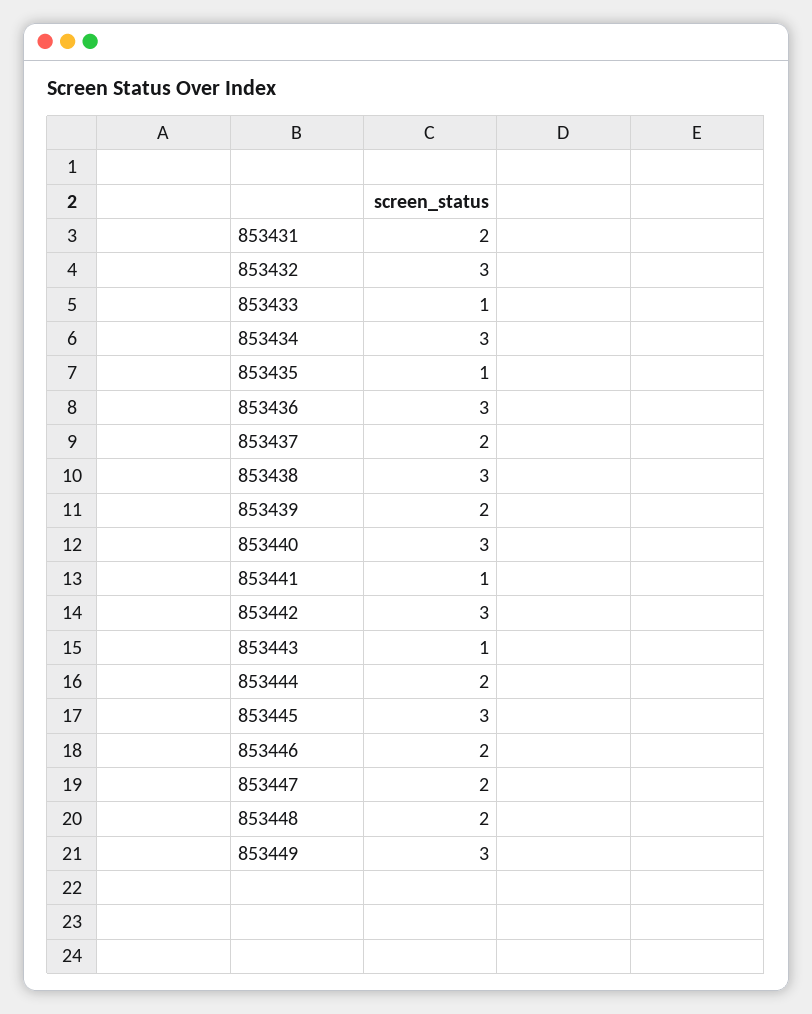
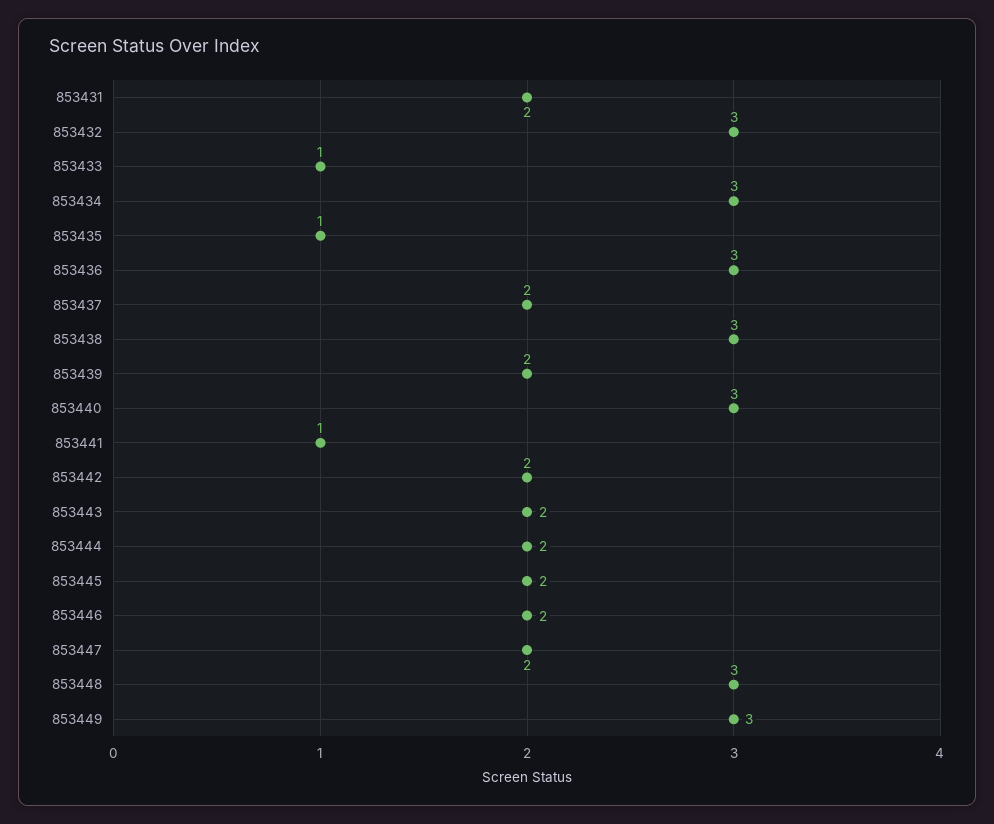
853442: 3 -> 2
853443: 1 -> 2
853445: 3 -> 2
853448: 2 -> 3

